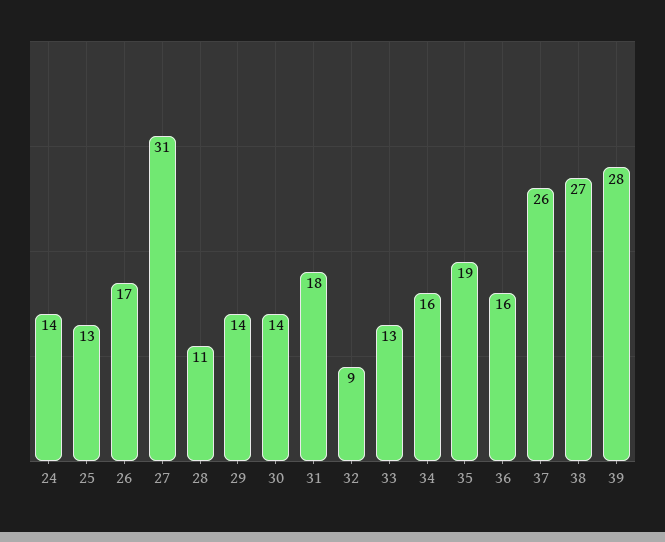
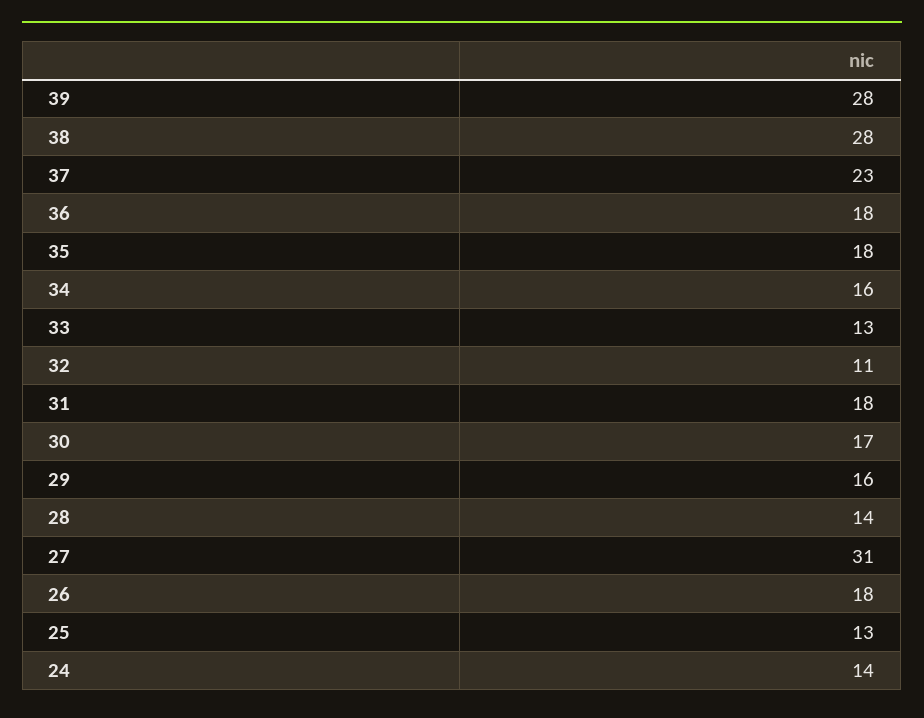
26: 17 -> 18
28: 11 -> 14
29: 14 -> 16
30: 14 -> 17
32: 9 -> 11
35: 19 -> 18
36: 16 -> 18
37: 26 -> 23
38: 27 -> 28

